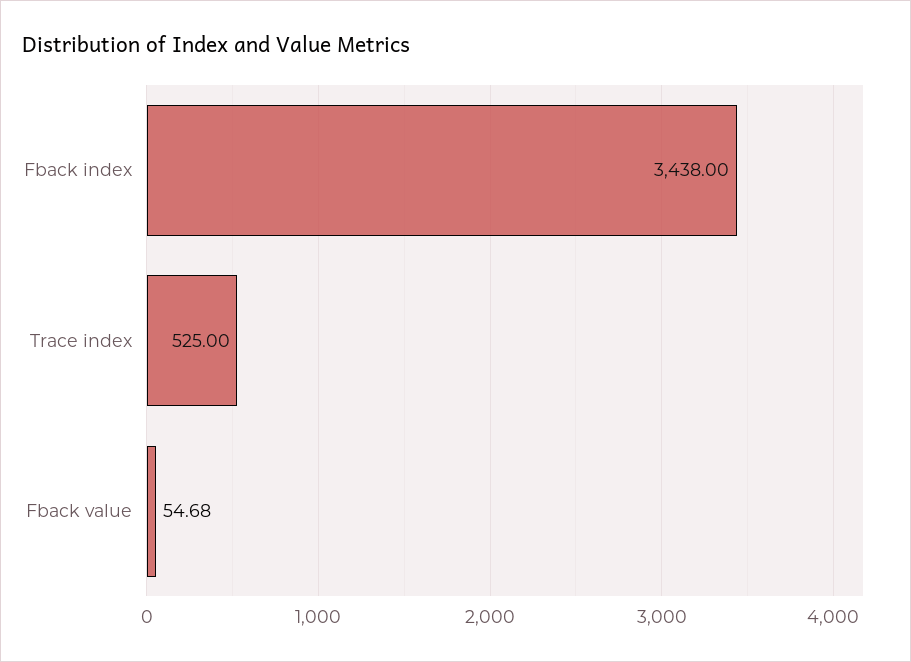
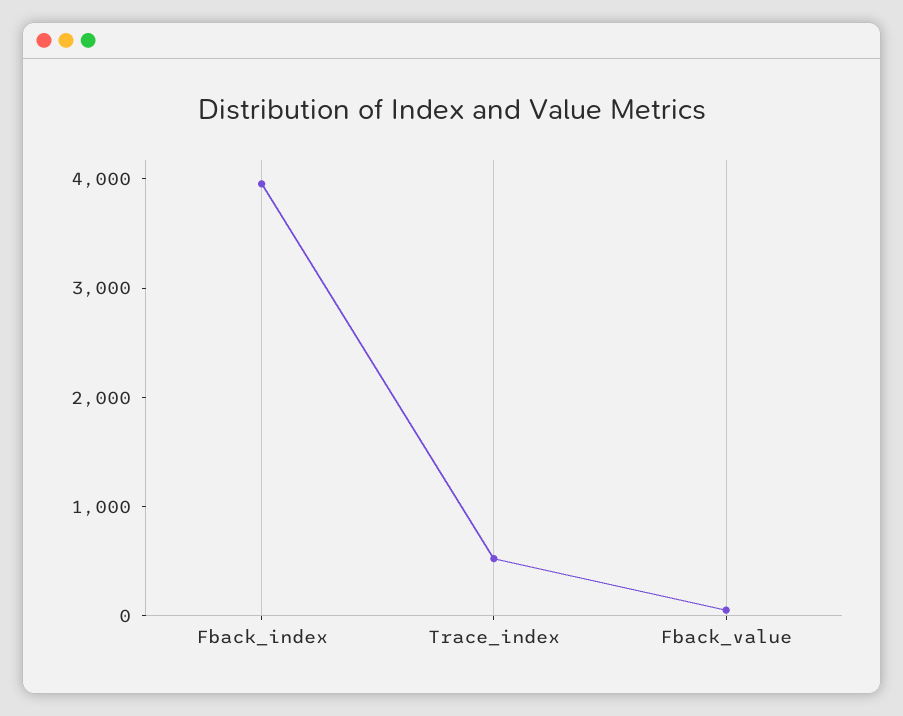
Fback index: 3438 -> 4000

